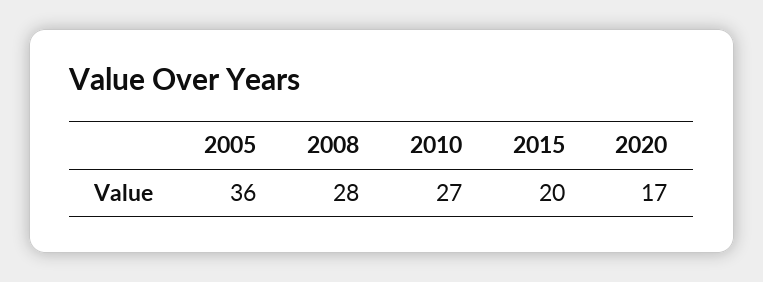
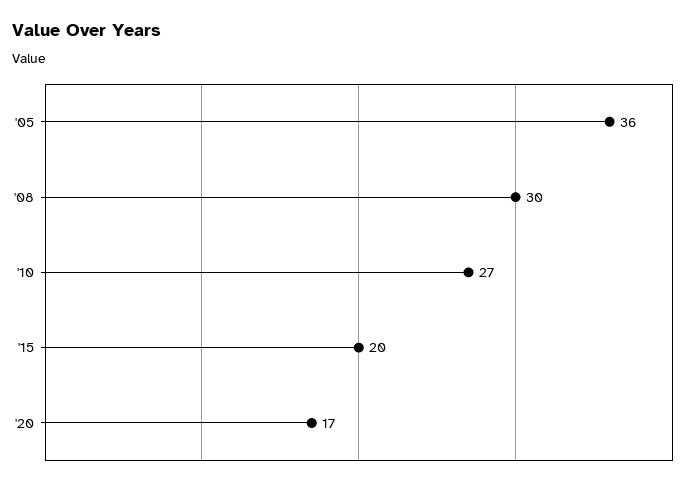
2008: 28 -> 30

